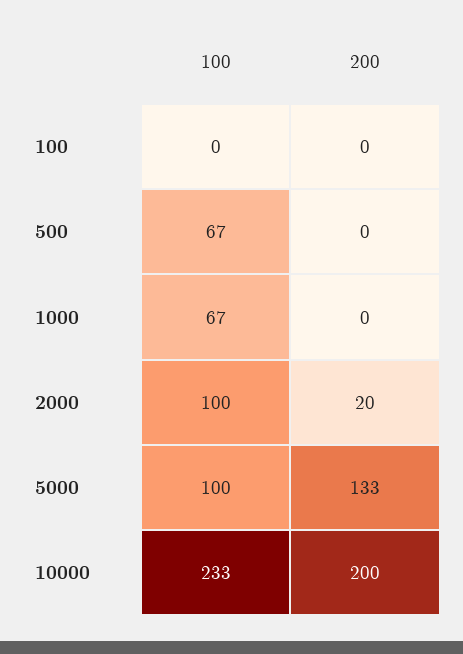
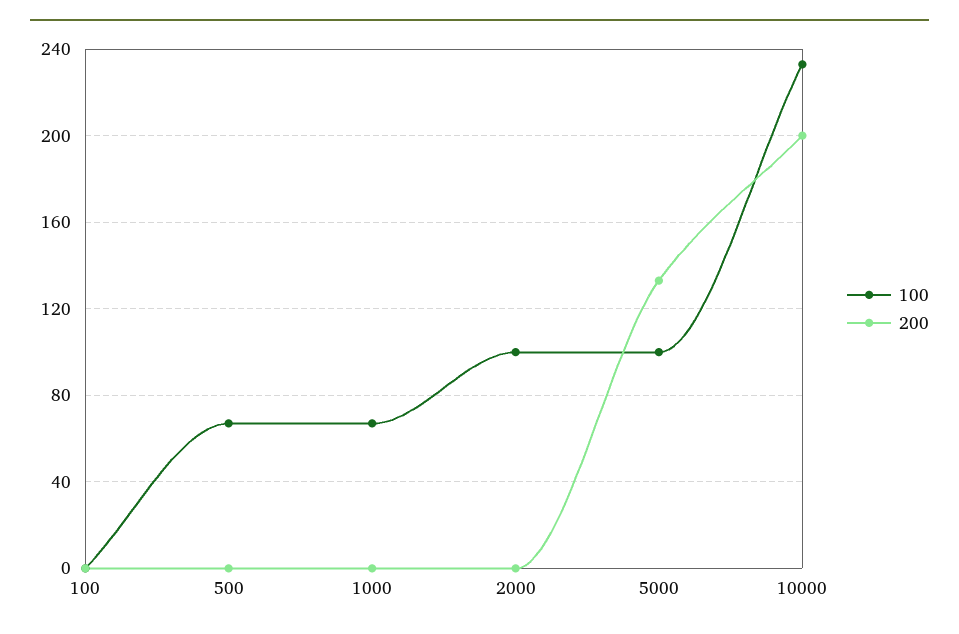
200, 2000: 20 -> 0

